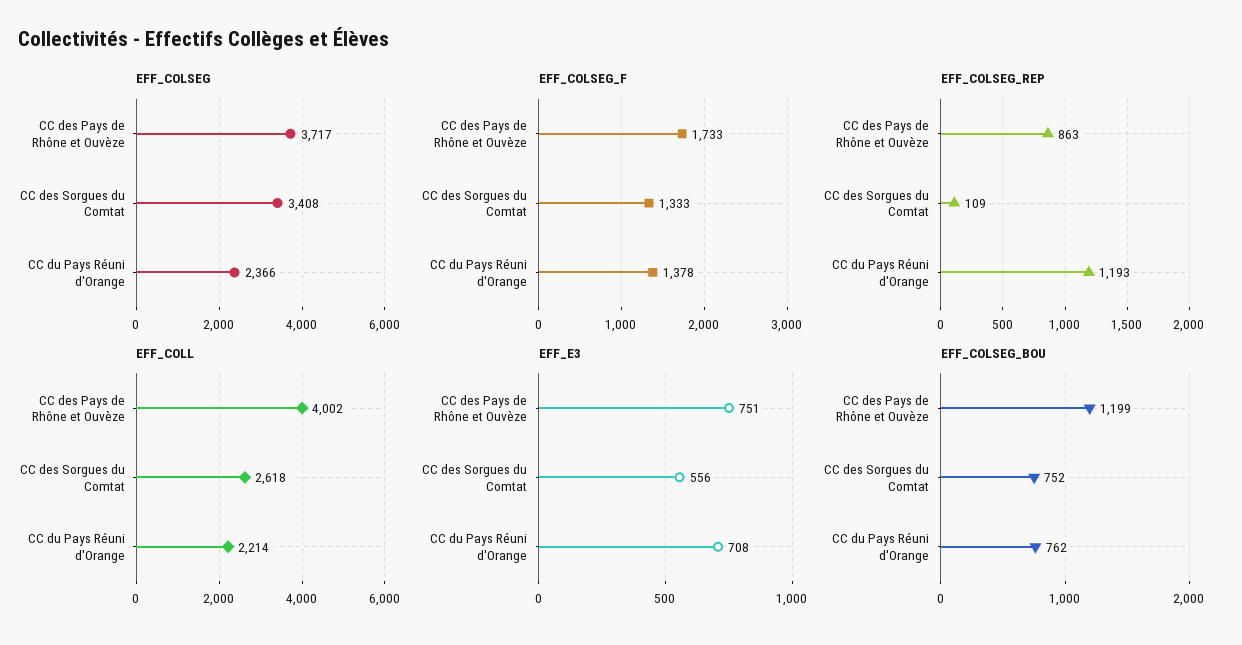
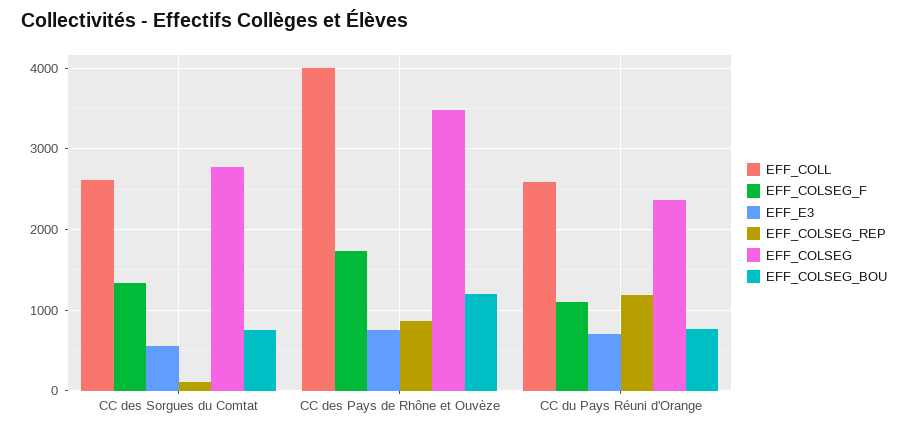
EFF_COLSEG, CC des Pays de Rhône et Ouvèze: 3717 -> 3500
EFF_COLSEG, CC des Sorgues du Comtat: 3408 -> 2800
EFF_COLSEG_F, CC du Pays Réuni d'Orange: 1378 -> 1100
EFF_COLL, CC du Pays Réuni d'Orange: 2214 -> 2600

